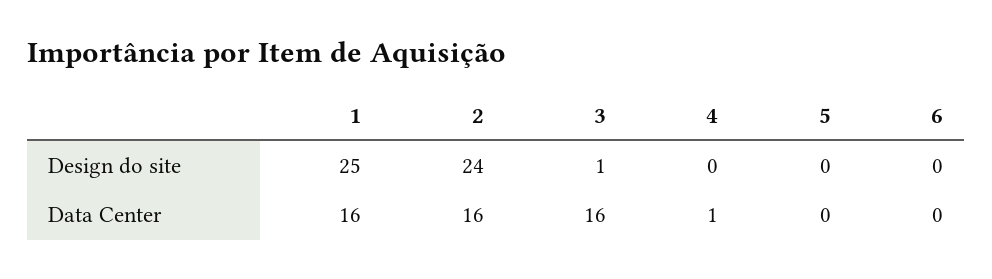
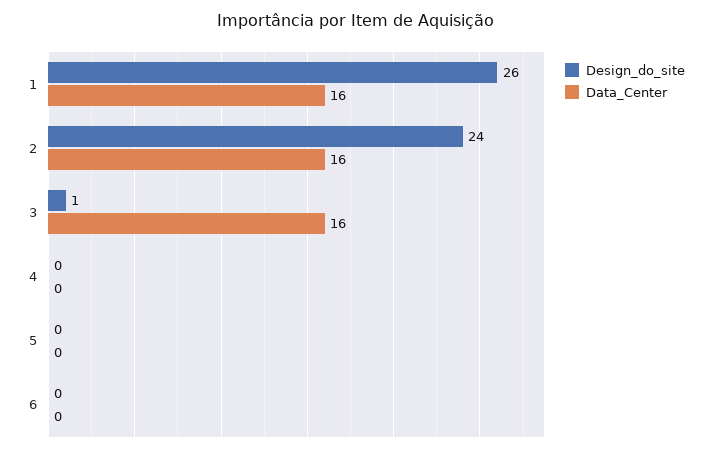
Design do site, 1: 25 -> 26
Data Center, 4: 1 -> 0

